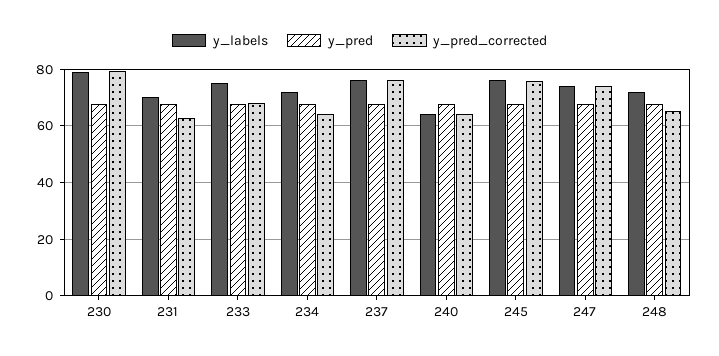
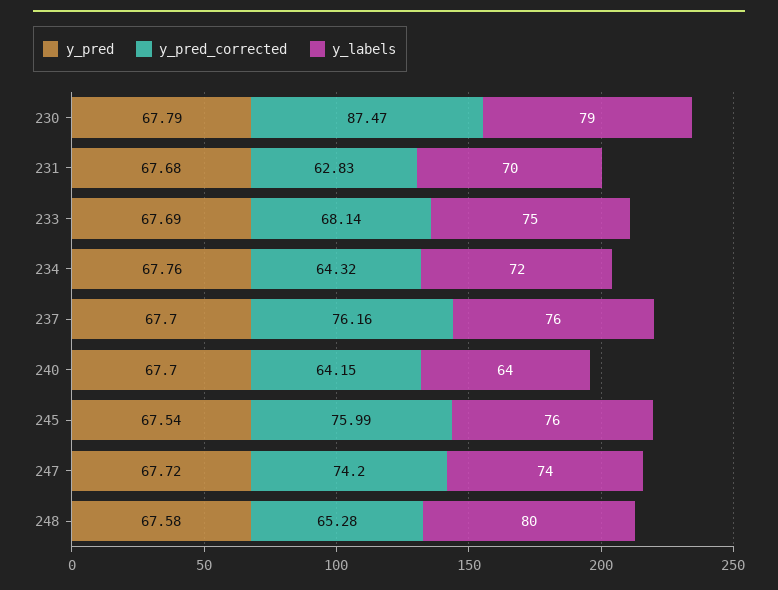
y_pred_corrected, 230: 80 -> 87.47
y_labels, 248: 72.5 -> 80

